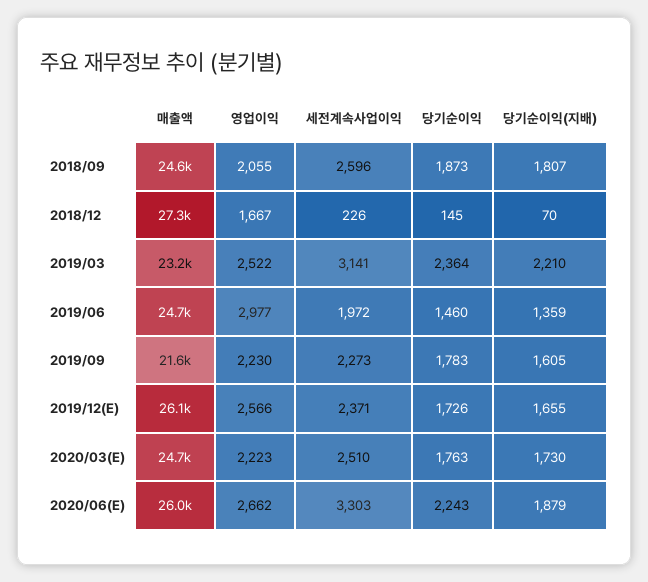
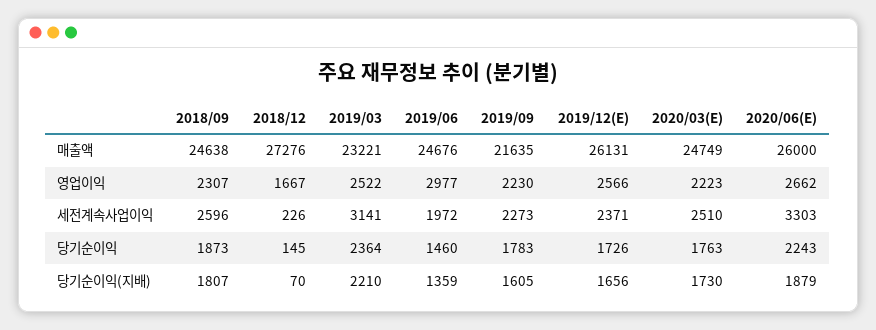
영업이익, 2018/09: 2055 -> 2307
당기순이익(지배), 2019/12(E): 1655 -> 1656

